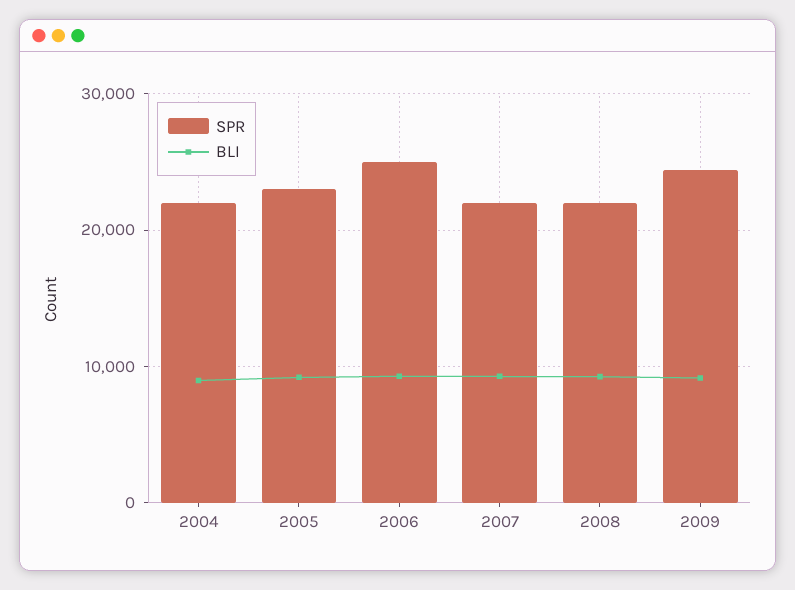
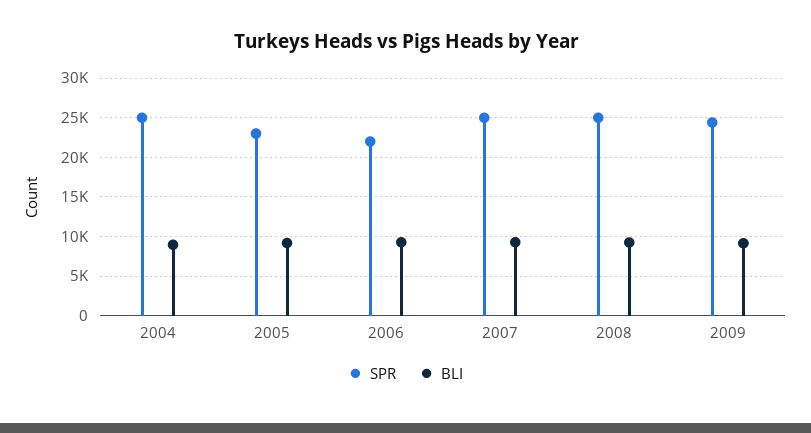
SPR, 2004: 22000 -> 25000
SPR, 2006: 25000 -> 22000
SPR, 2007: 22000 -> 25000
SPR, 2008: 22000 -> 25000

